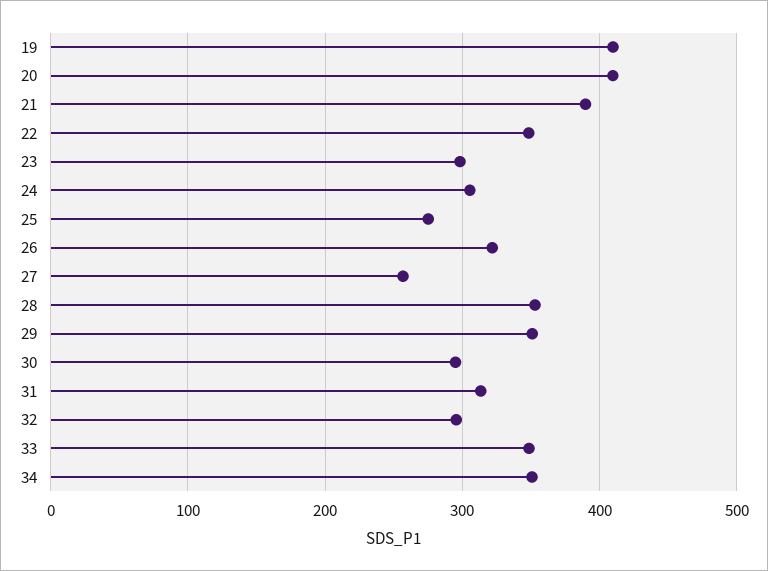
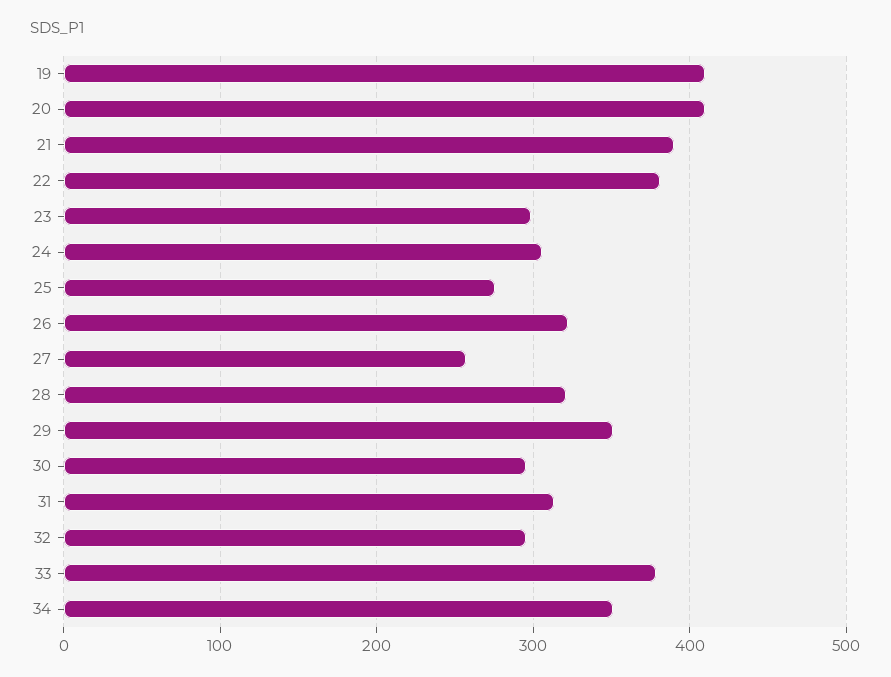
22: 350 -> 380
28: 350 -> 320
33: 350 -> 380

